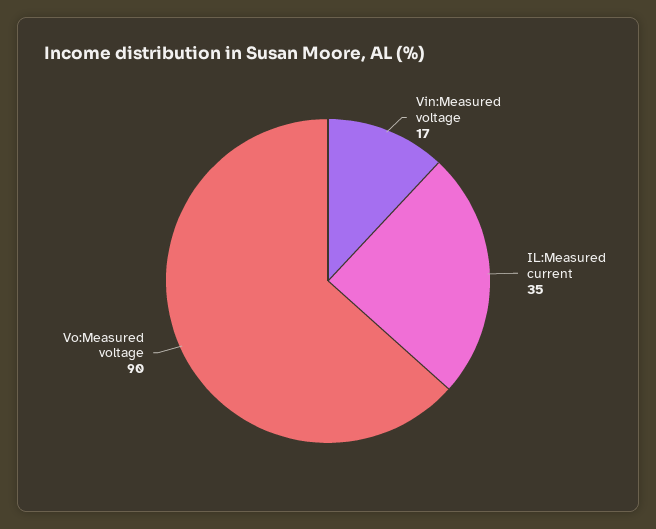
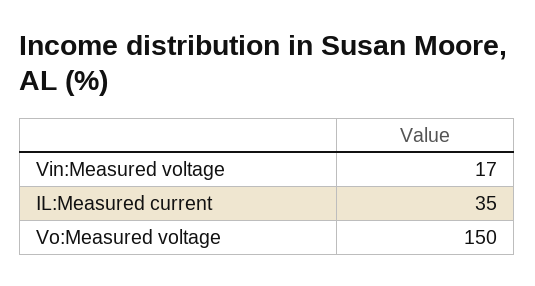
Vo:Measured voltage: 90 -> 150

